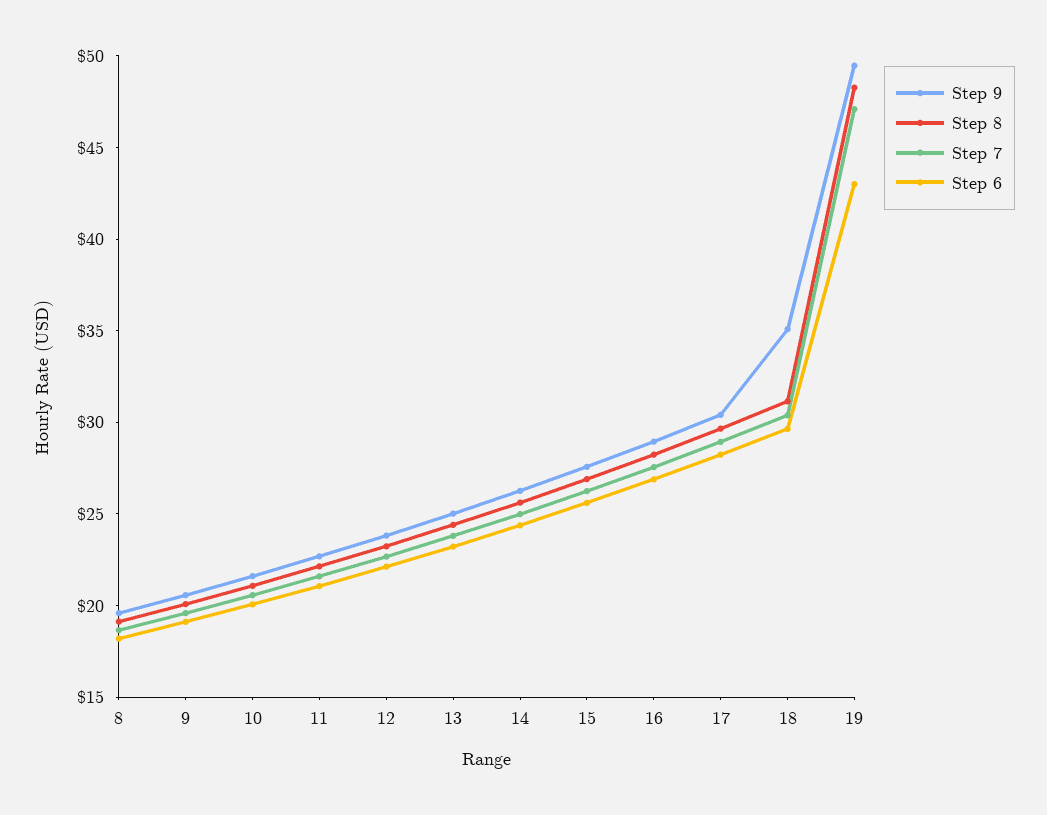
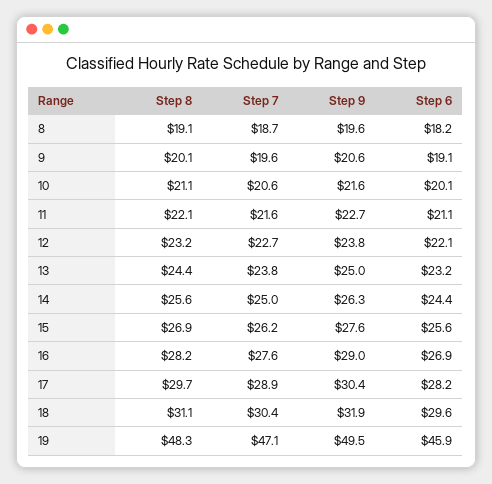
Step 9, 18: 35 -> 31.9
Step 6, 19: 43 -> 45.9

